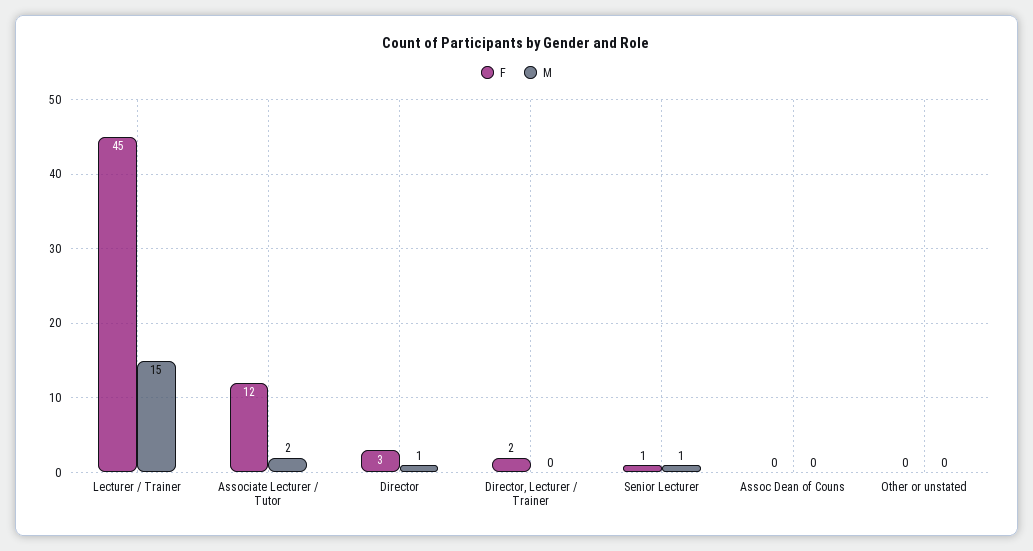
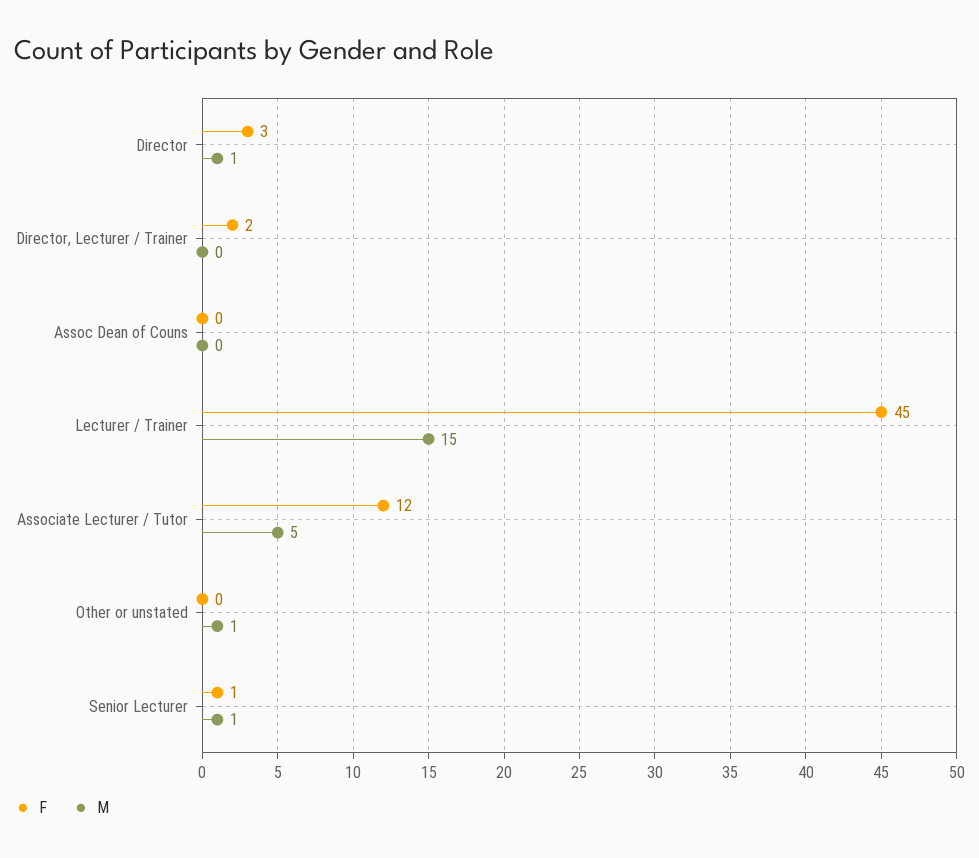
M, Associate Lecturer / Tutor: 2 -> 5
M, Other or unstated: 0 -> 1

